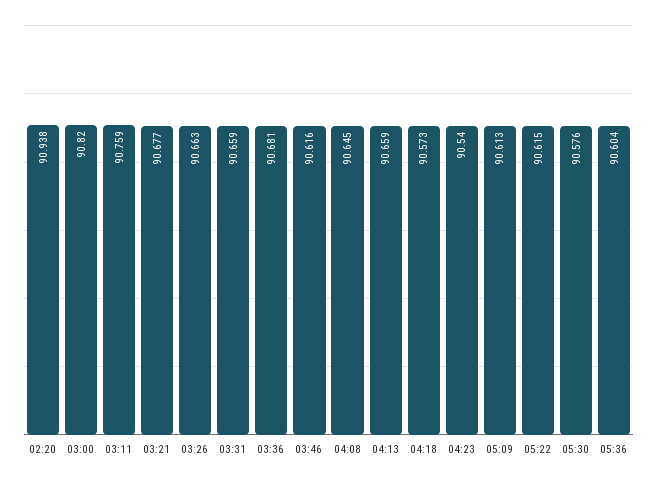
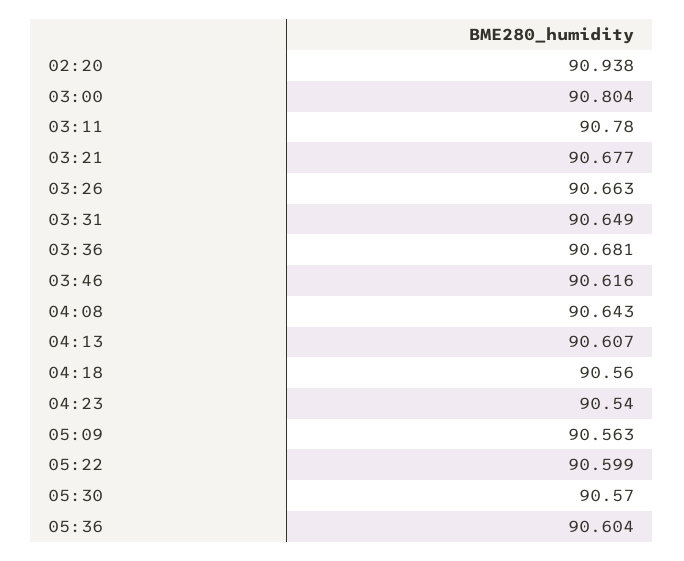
03:00: 90.82 -> 90.804
03:11: 90.759 -> 90.78
03:31: 90.659 -> 90.649
04:08: 90.645 -> 90.643
04:13: 90.659 -> 90.607
04:18: 90.573 -> 90.56
05:09: 90.613 -> 90.563
05:22: 90.615 -> 90.599
05:30: 90.576 -> 90.57

